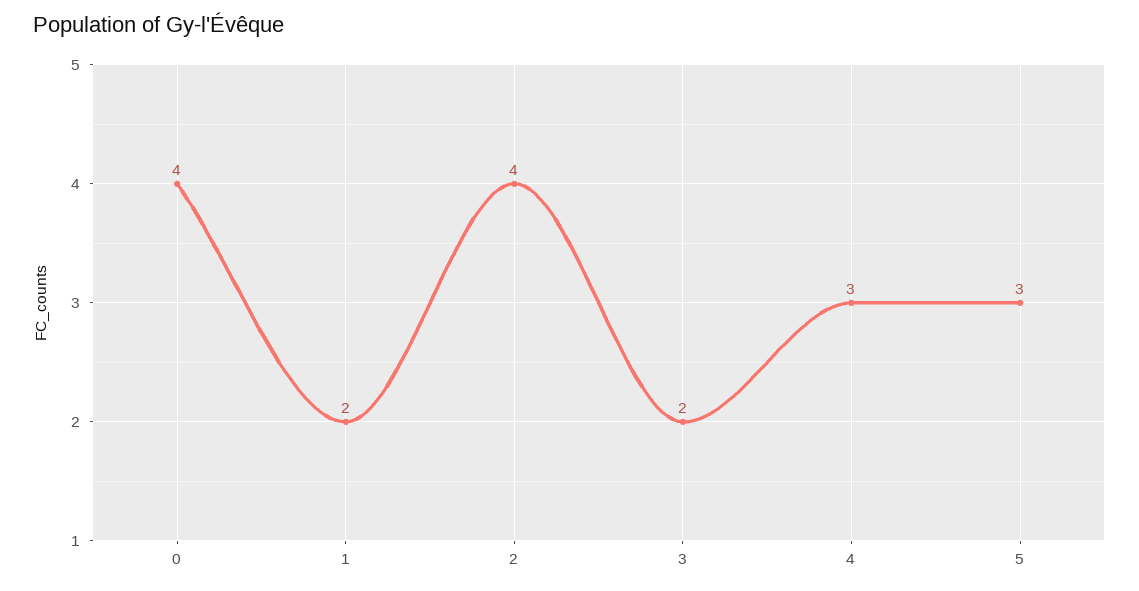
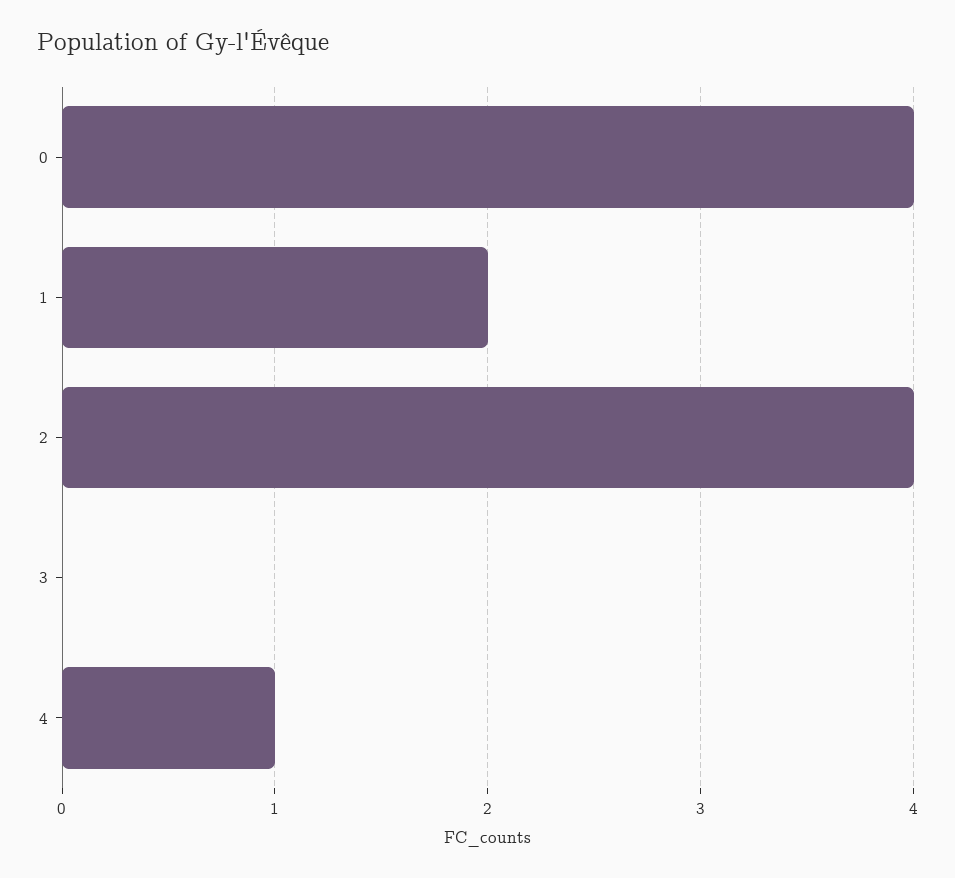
3: 2 -> 0
4: 3 -> 1
5: 3 -> none

